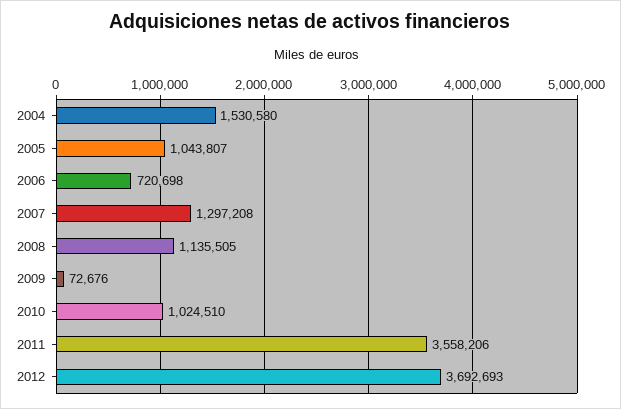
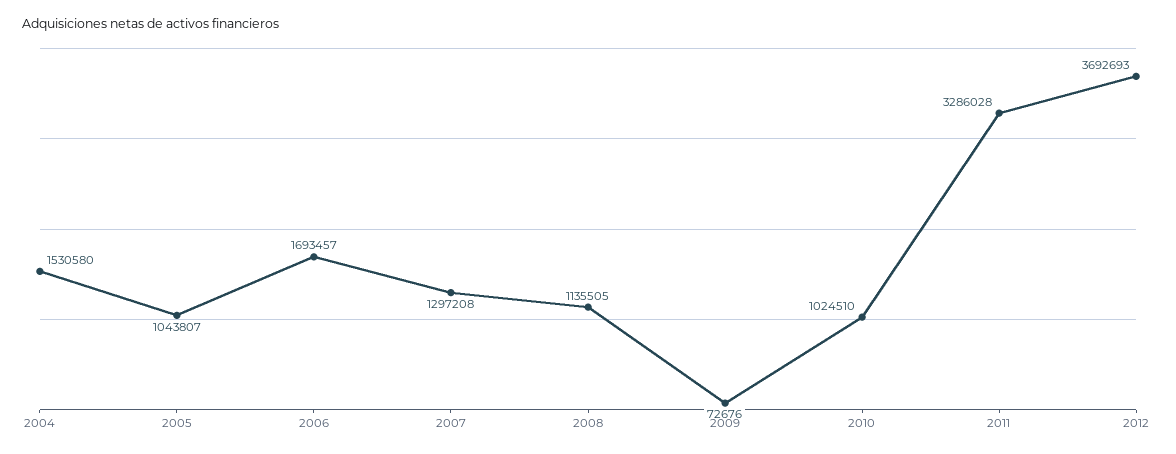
2006: 720698 -> 1693457
2011: 3558206 -> 3286028

